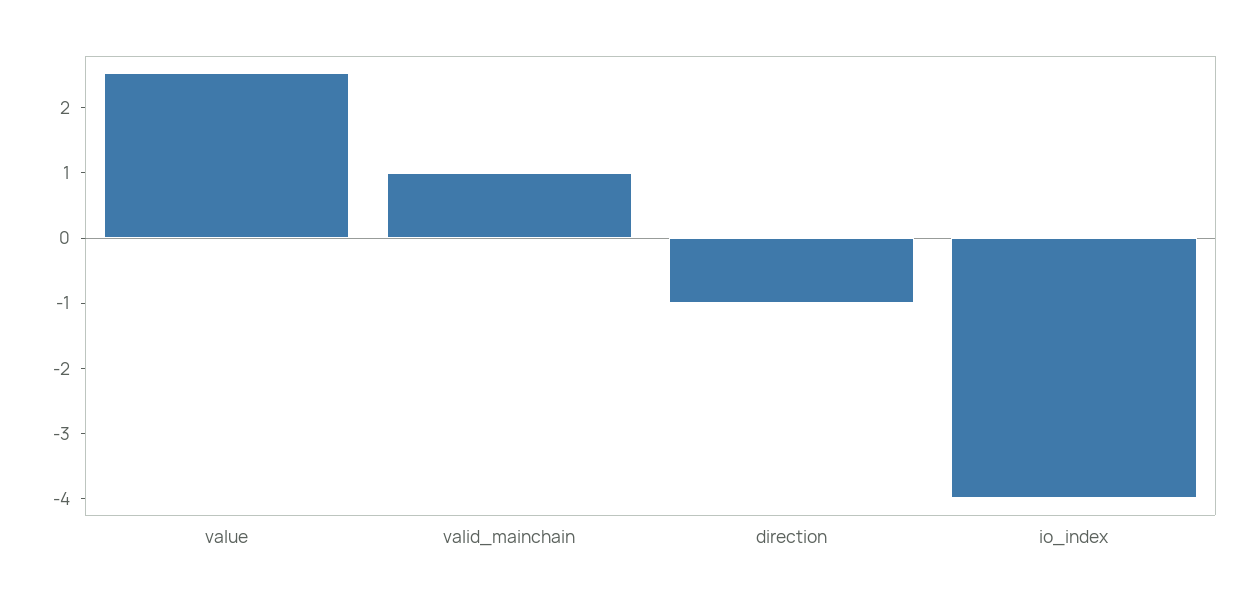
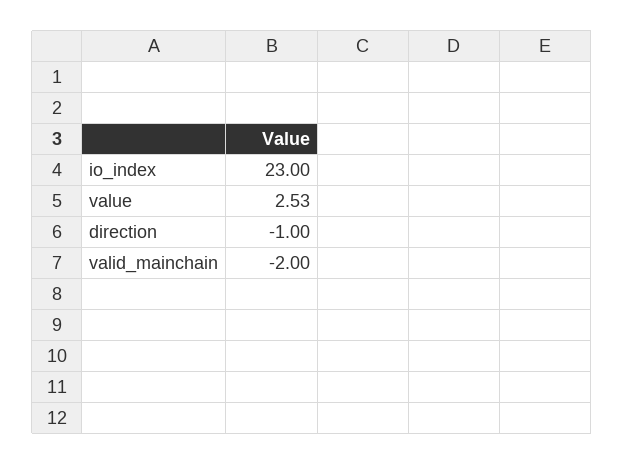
valid_mainchain: 1 -> -2
io_index: -4 -> 23

